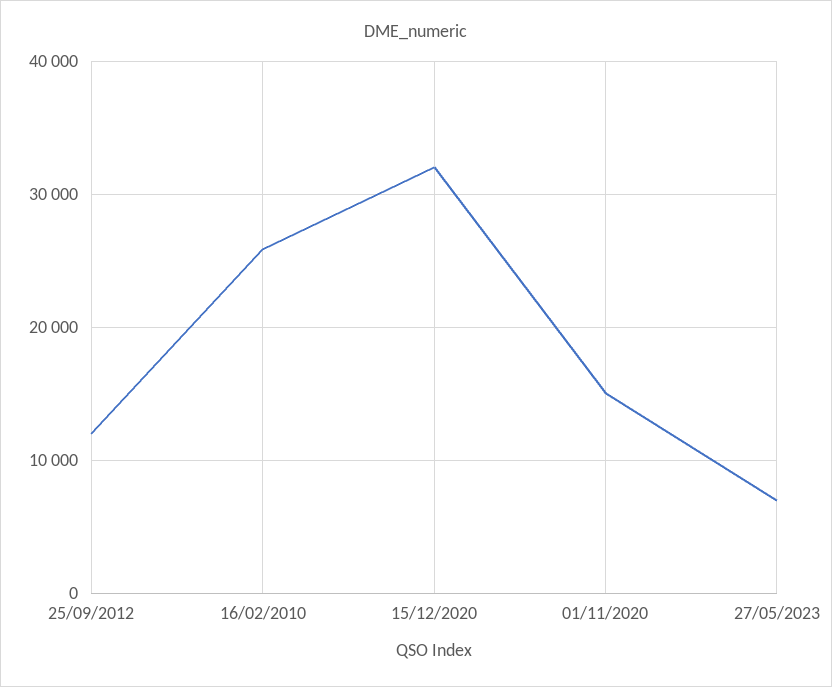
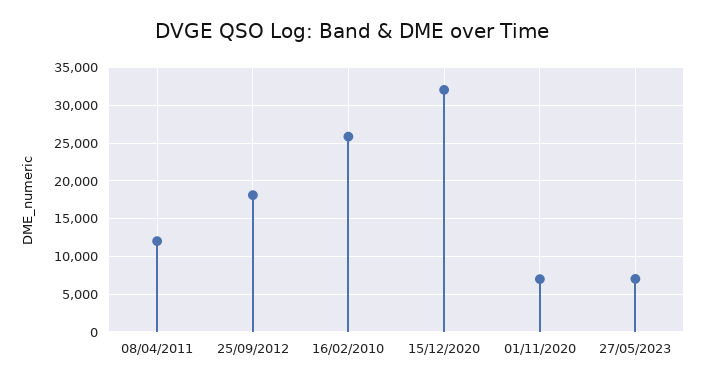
25/09/2012: 12000 -> 18000
01/11/2020: 15000 -> 7000
08/04/2011: none -> 12000

